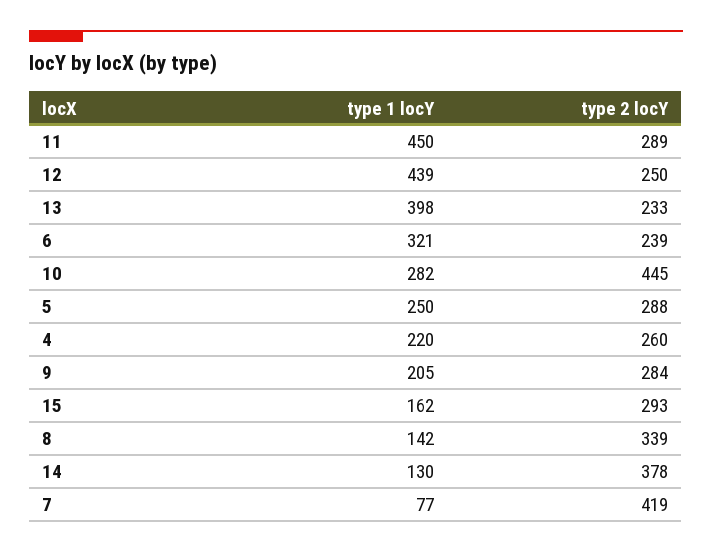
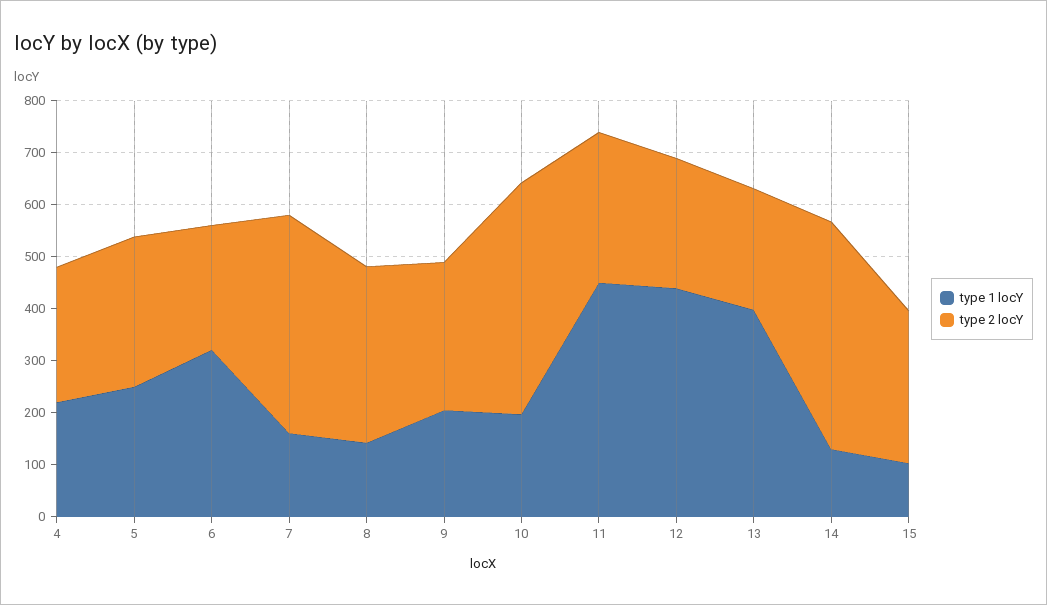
type 1 locY, 10: 282 -> 200
type 1 locY, 15: 162 -> 100
type 2 locY, 14: 378 -> 440
type 1 locY, 7: 77 -> 160

